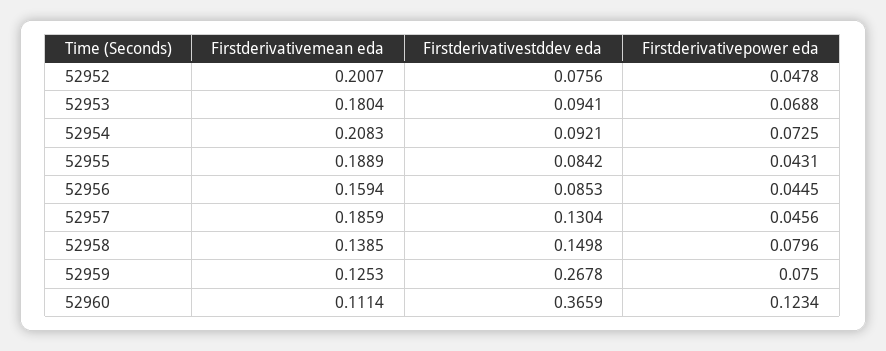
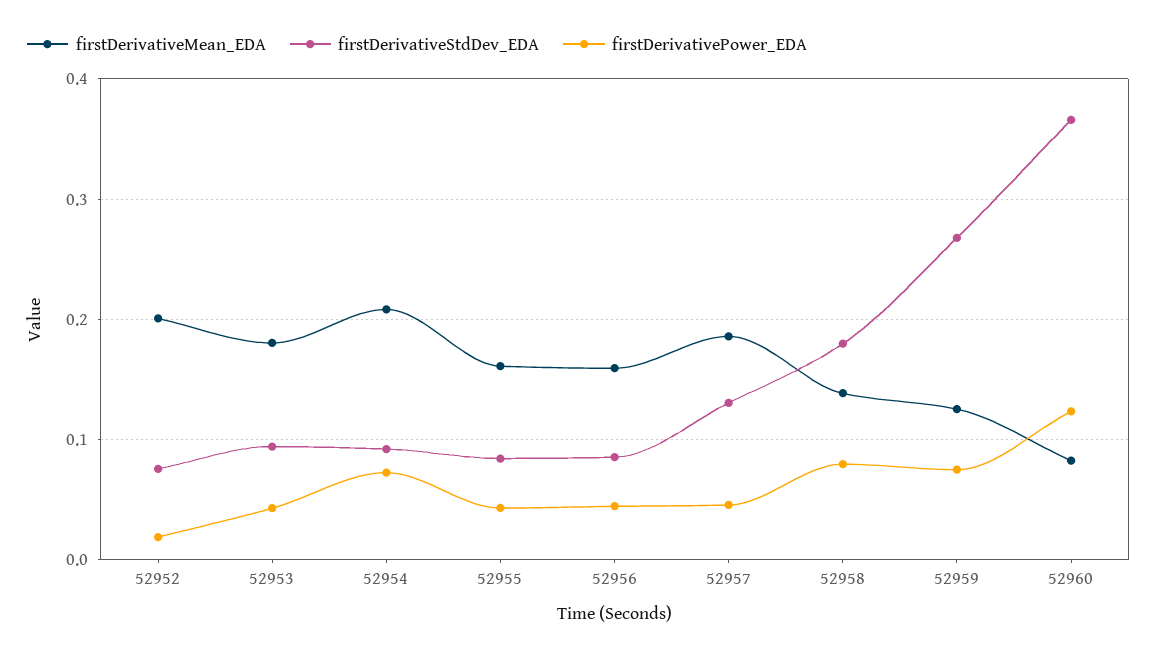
Firstderivativepower eda, 52952: 0.0478 -> 0.02
Firstderivativepower eda, 52953: 0.0688 -> 0.04
Firstderivativemean eda, 52955: 0.1889 -> 0.16
Firstderivativestddev eda, 52958: 0.1498 -> 0.18
Firstderivativemean eda, 52960: 0.1114 -> 0.08

